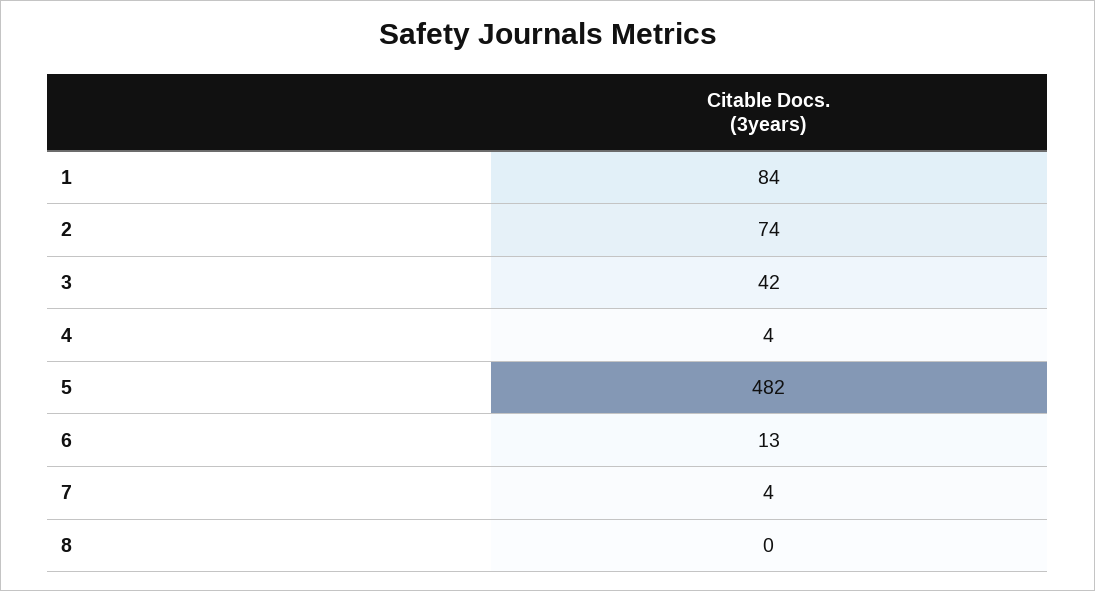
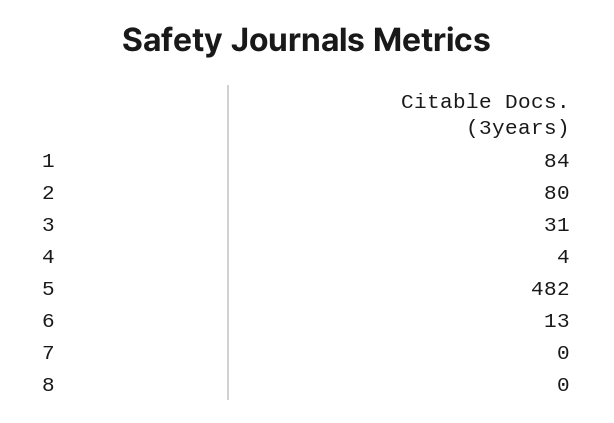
2: 74 -> 80
3: 42 -> 31
7: 4 -> 0

